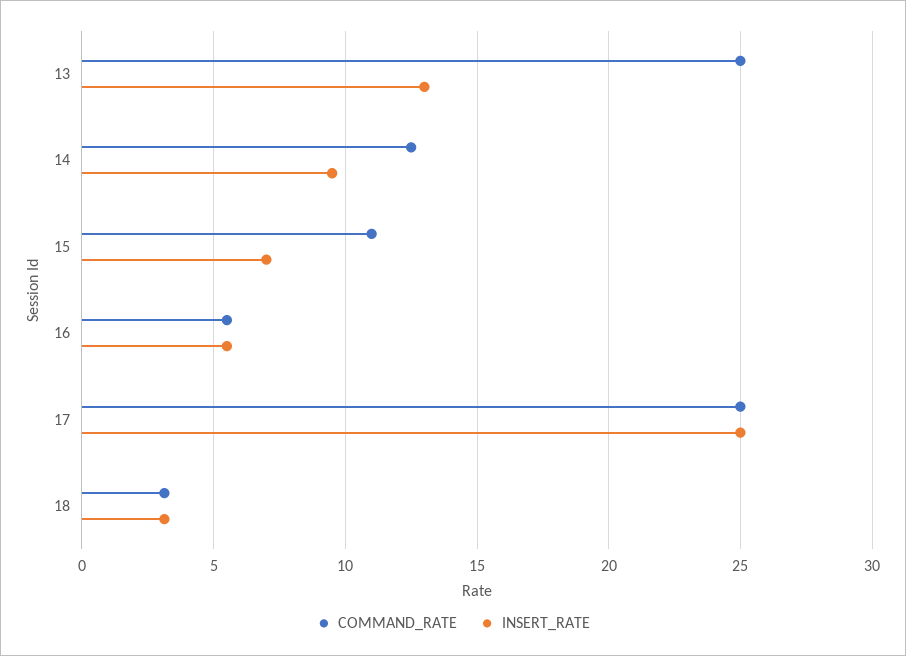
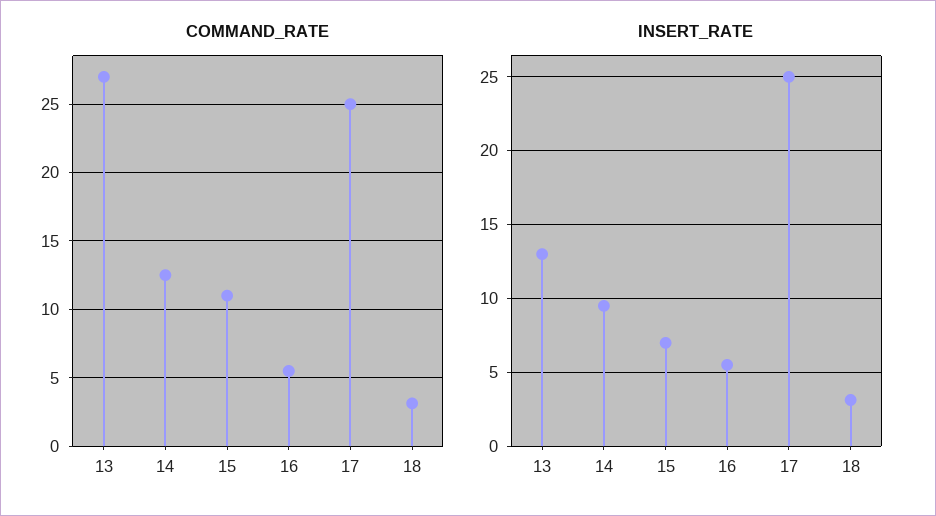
COMMAND_RATE, 13: 25 -> 27

